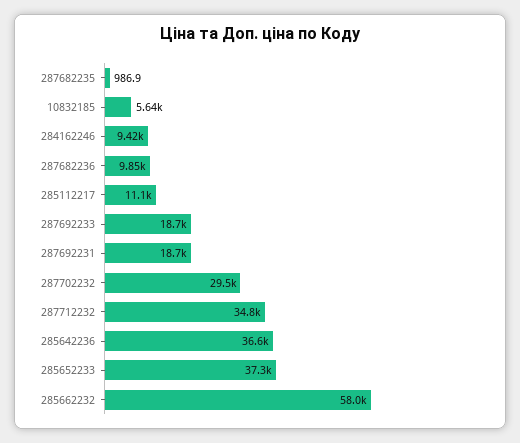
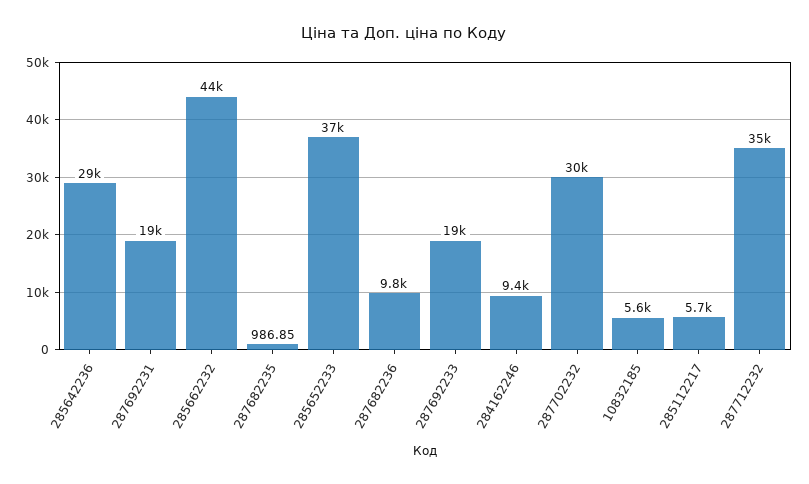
285112217: 11100 -> 5700
285642236: 36600 -> 29000
285662232: 58000 -> 44000

